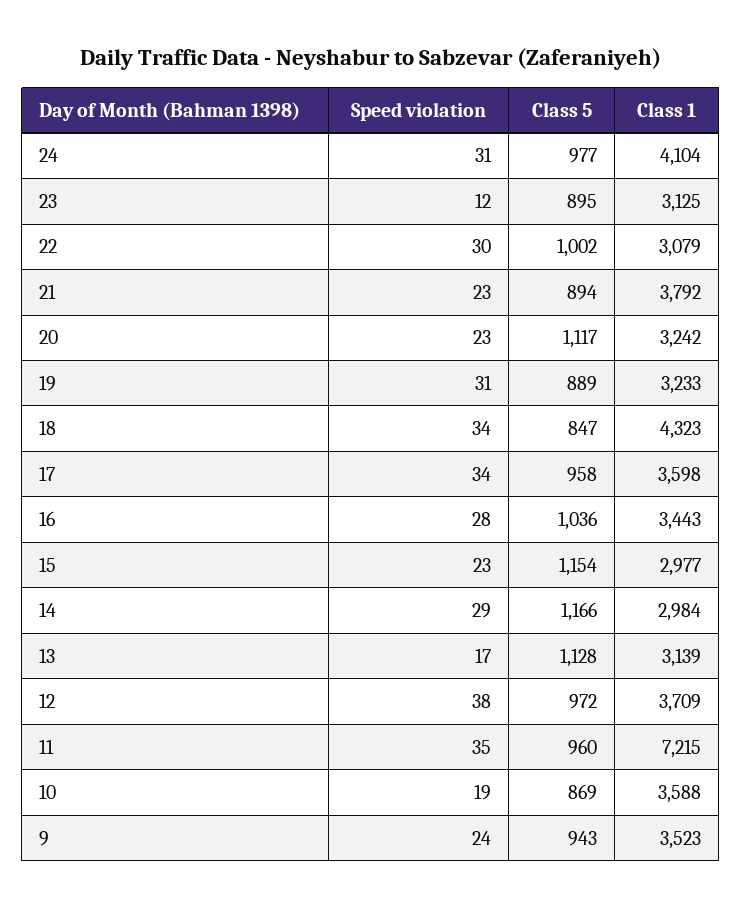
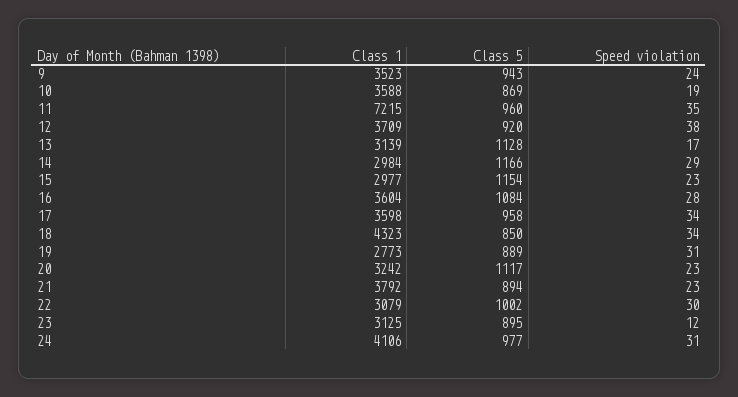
Class 1, 24: 4104 -> 4106
Class 1, 19: 3233 -> 2773
Class 5, 18: 847 -> 850
Class 5, 16: 1036 -> 1084
Class 1, 16: 3443 -> 3604
Class 5, 12: 972 -> 920

